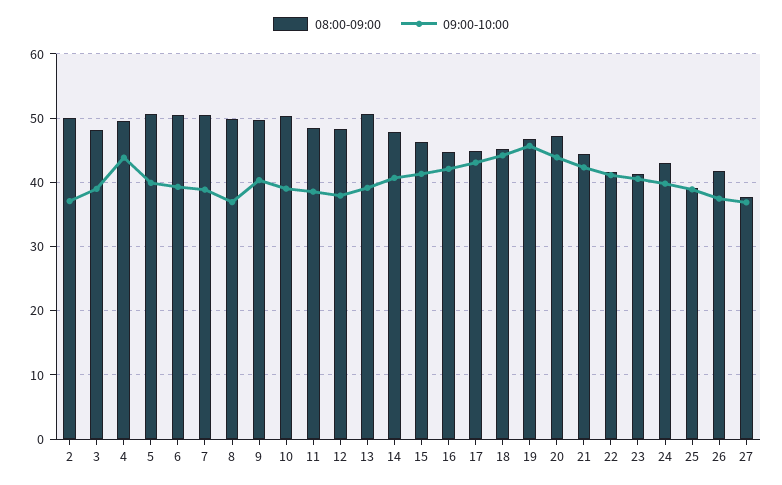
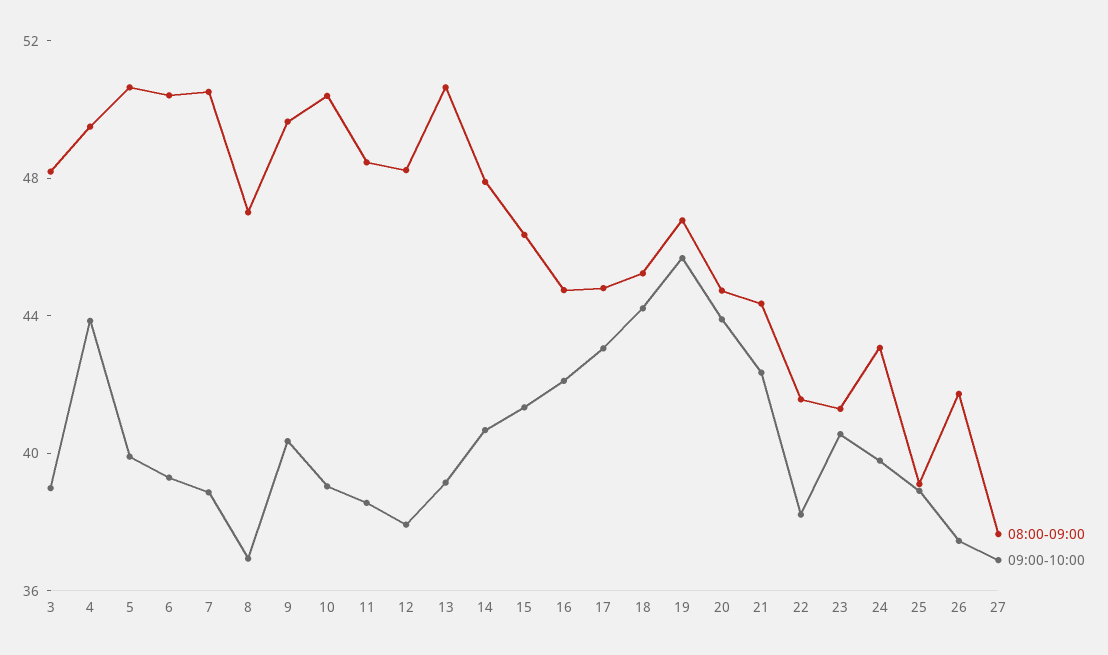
08:00-09:00, 2: 50 -> none
09:00-10:00, 2: 37 -> none
08:00-09:00, 8: 50 -> 47
08:00-09:00, 20: 47 -> 45
09:00-10:00, 22: 41 -> 38

